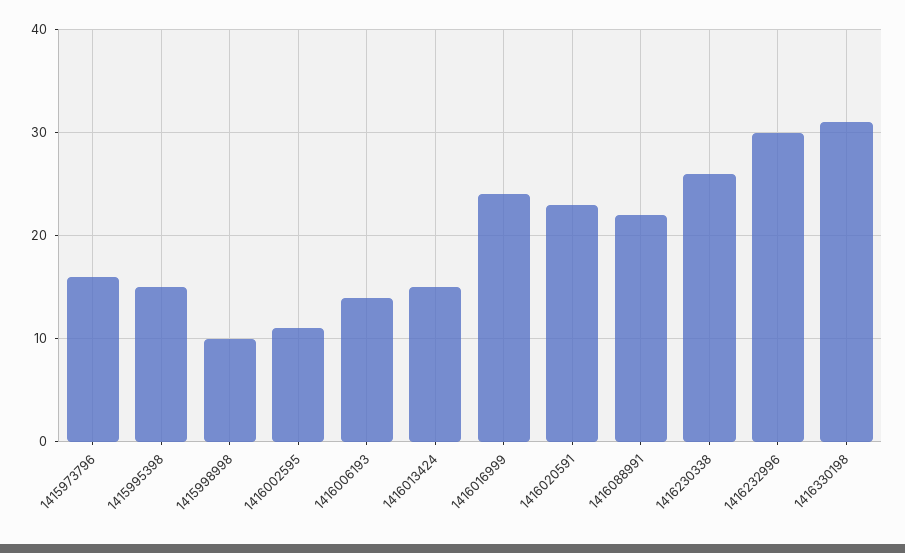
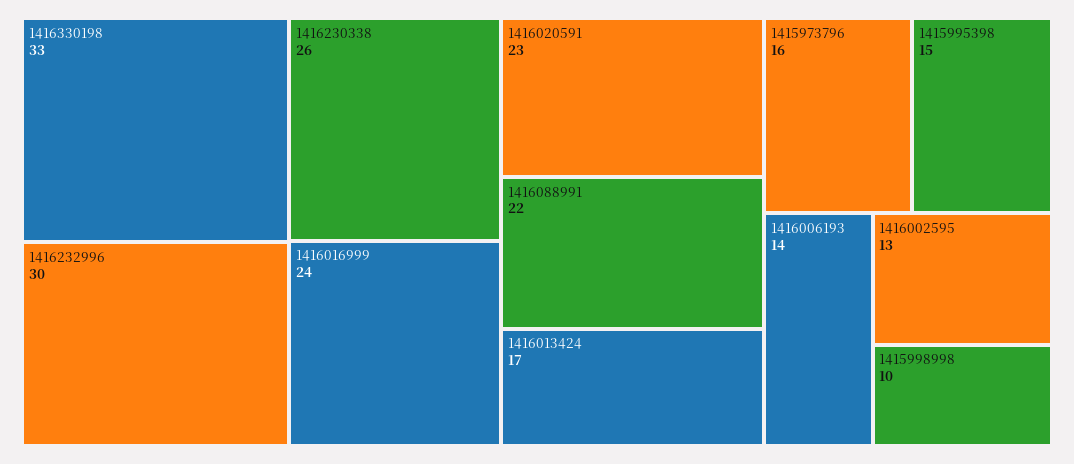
1416002595: 11 -> 13
1416013424: 15 -> 17
1416330198: 31 -> 33

